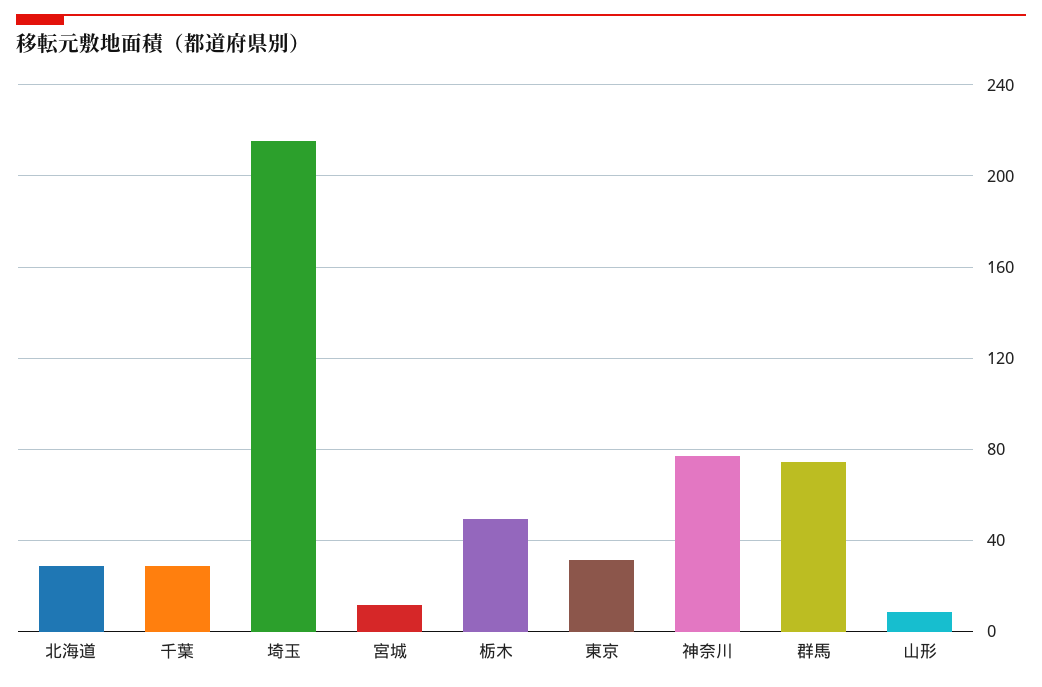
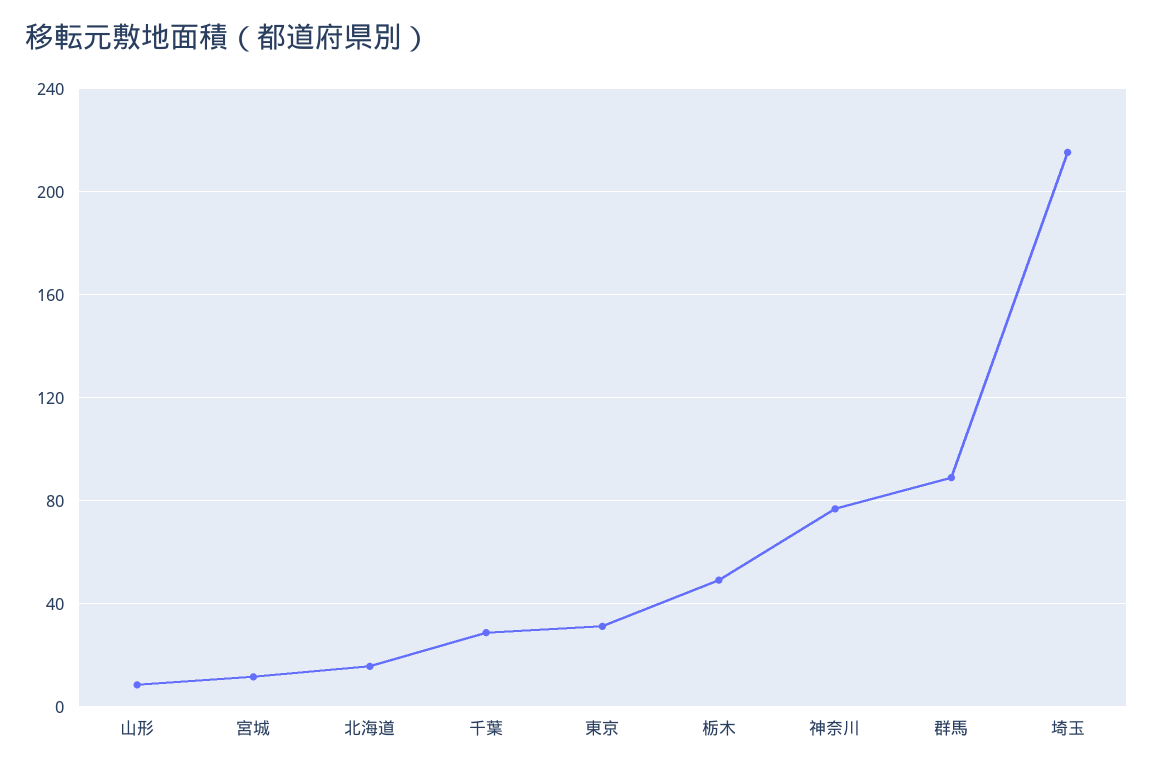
北海道: 30 -> 15
群馬: 75 -> 90

